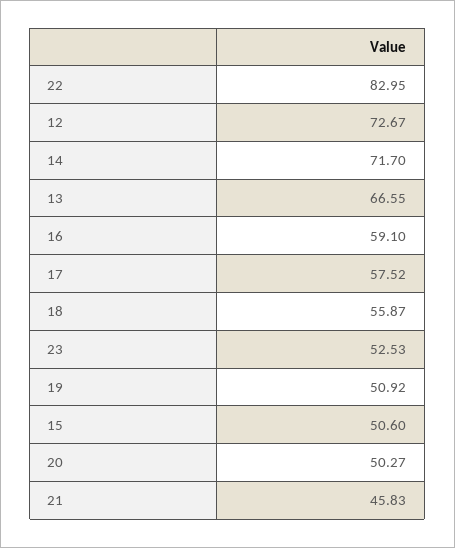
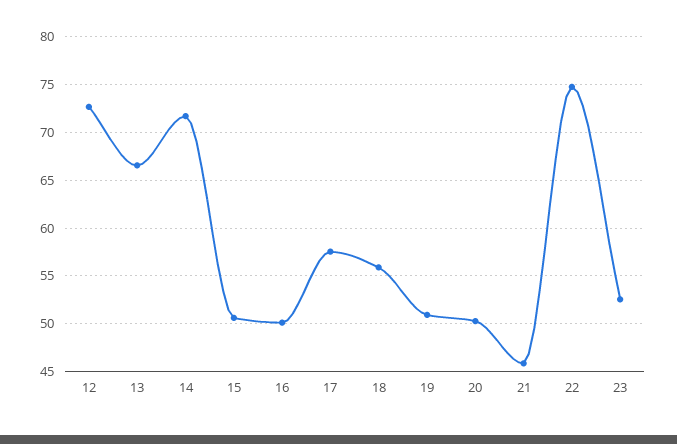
22: 82.95 -> 75
16: 59.1 -> 50

